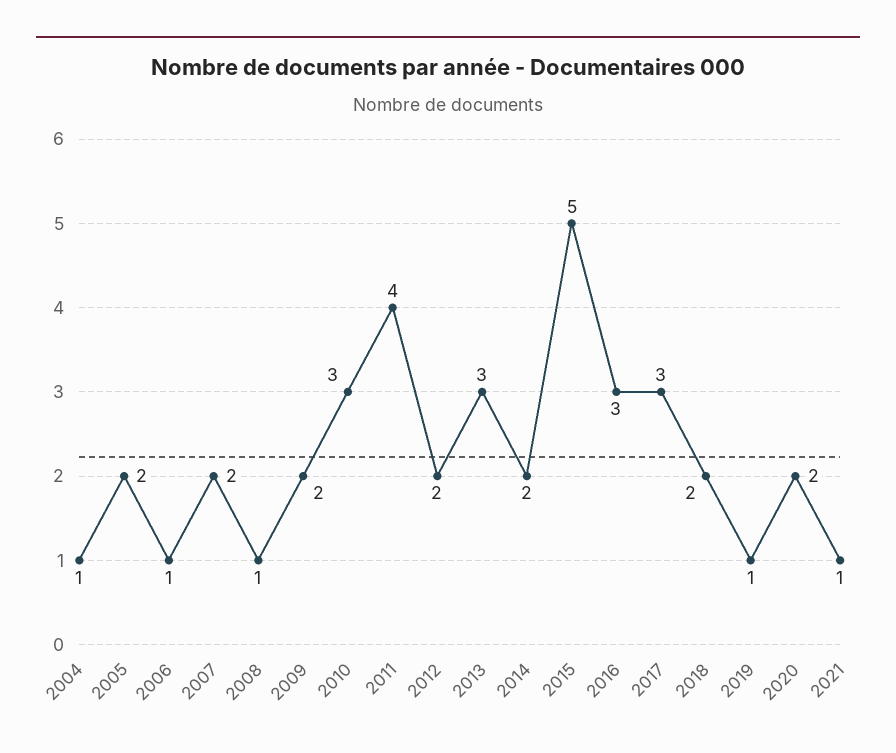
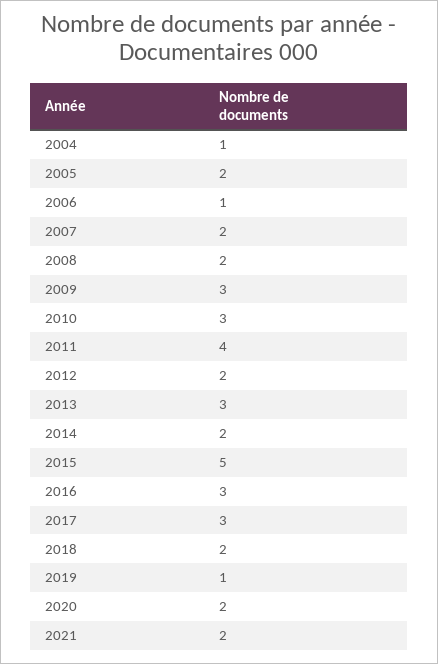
2008: 1 -> 2
2009: 2 -> 3
2021: 1 -> 2

